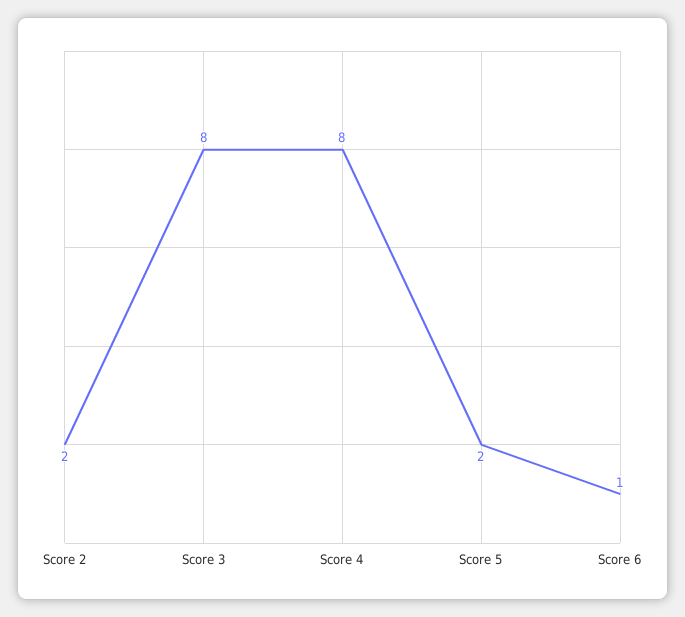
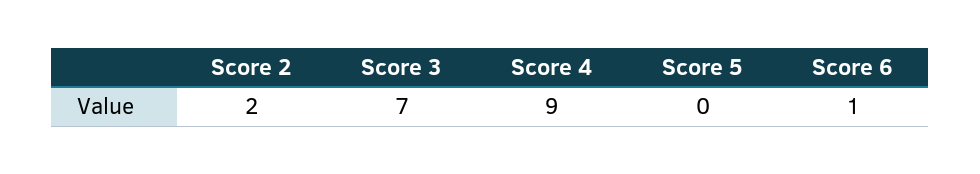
Score 3: 8 -> 7
Score 4: 8 -> 9
Score 5: 2 -> 0

